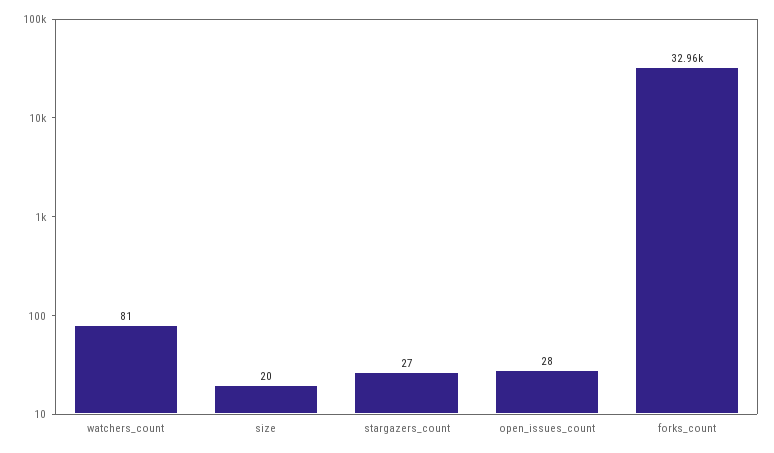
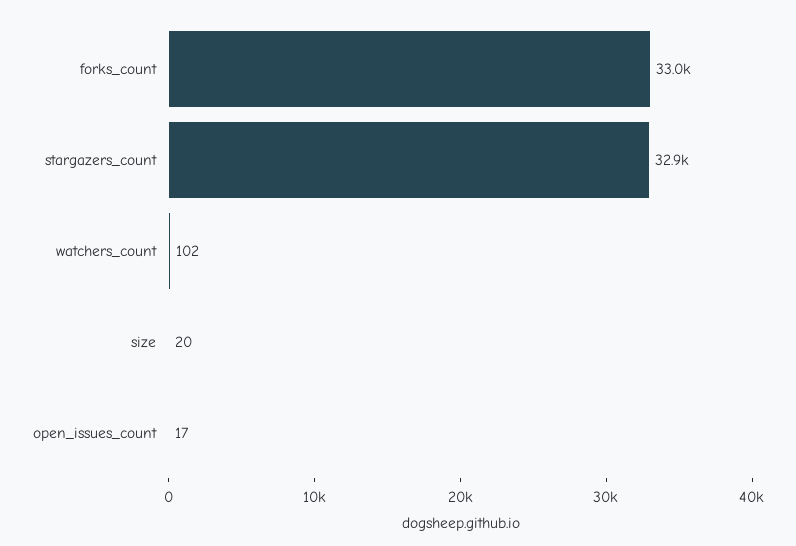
watchers_count: 81 -> 102
stargazers_count: 27 -> 32900
open_issues_count: 28 -> 17

